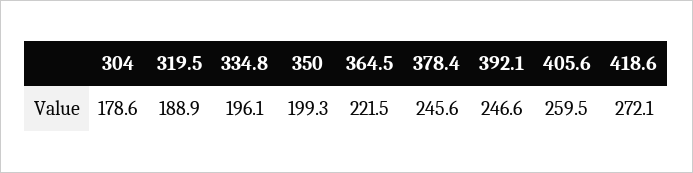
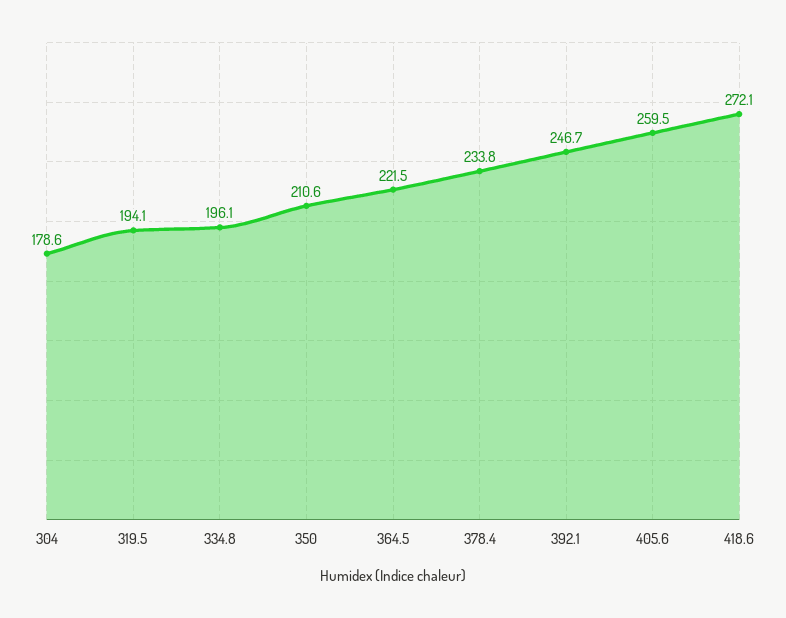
319.5: 188.9 -> 194.1
350: 199.3 -> 210.6
378.4: 245.6 -> 233.8
392.1: 246.6 -> 246.7

